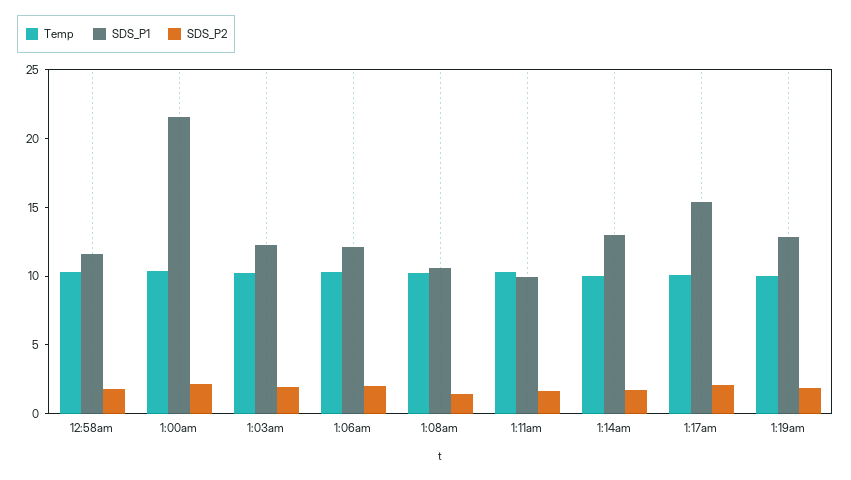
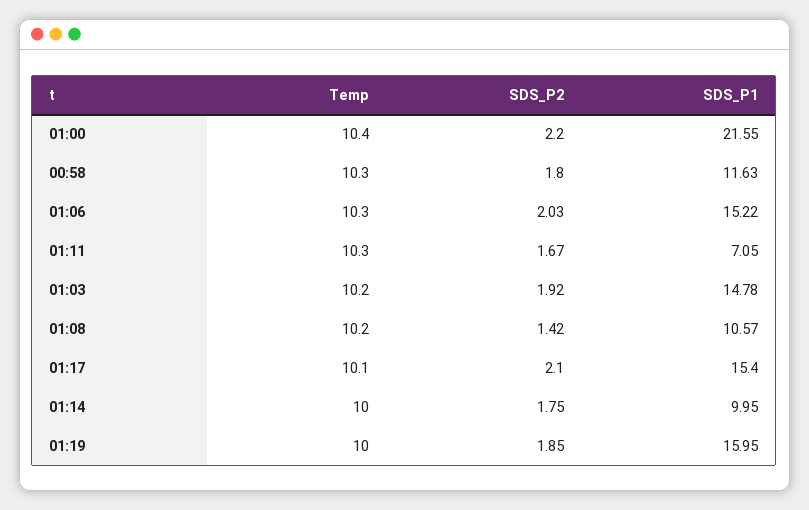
SDS_P1, 1:03am: 12 -> 14.78
SDS_P1, 1:06am: 12 -> 15.22
SDS_P1, 1:11am: 10 -> 7.05
SDS_P1, 1:14am: 13 -> 9.95
SDS_P1, 1:19am: 13 -> 15.95

